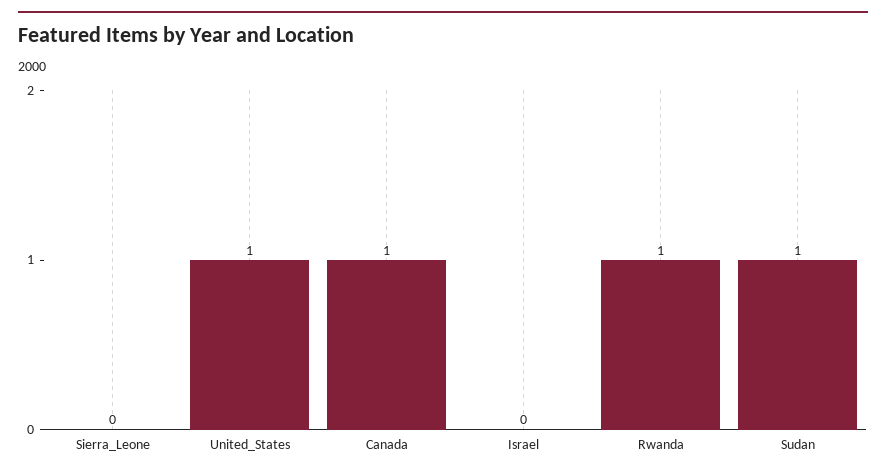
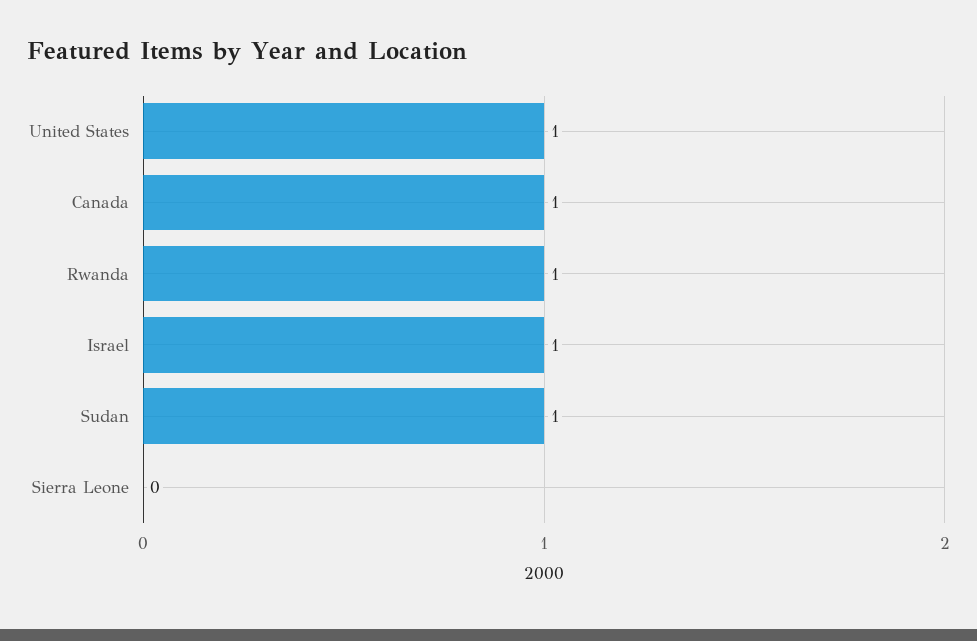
Israel: 0 -> 1

